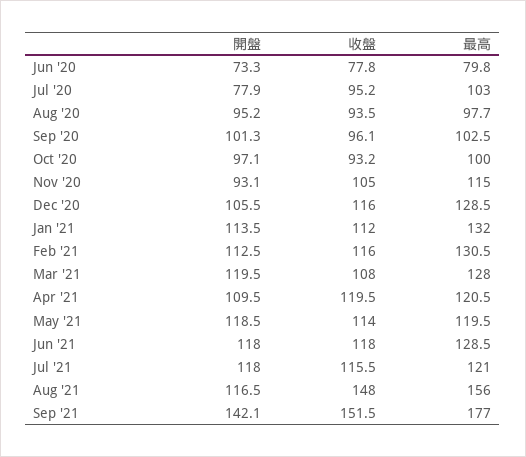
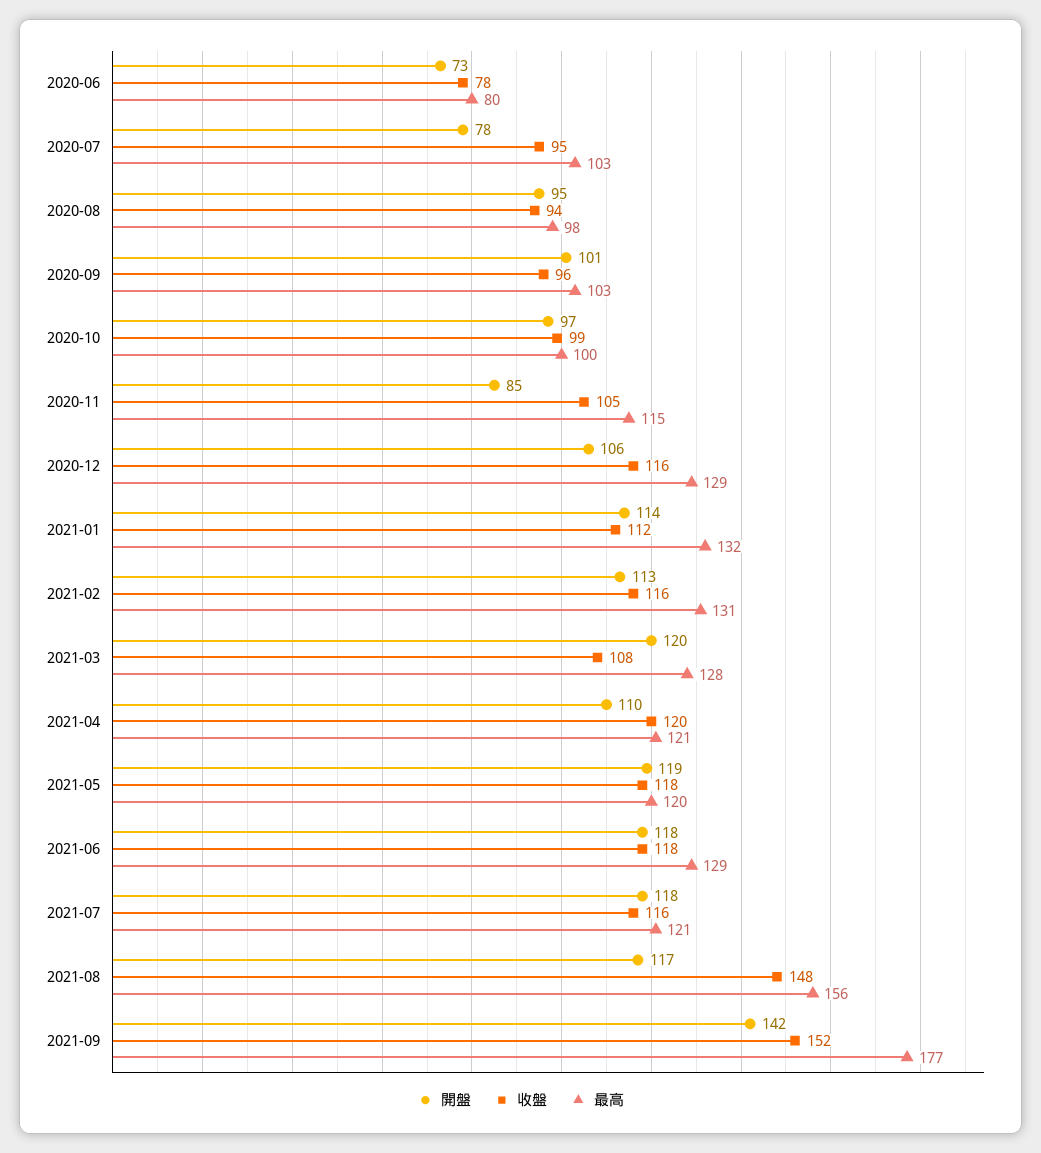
收盤, Oct '20: 93.2 -> 99
開盤, Nov '20: 93.1 -> 85
收盤, May '21: 114 -> 118

